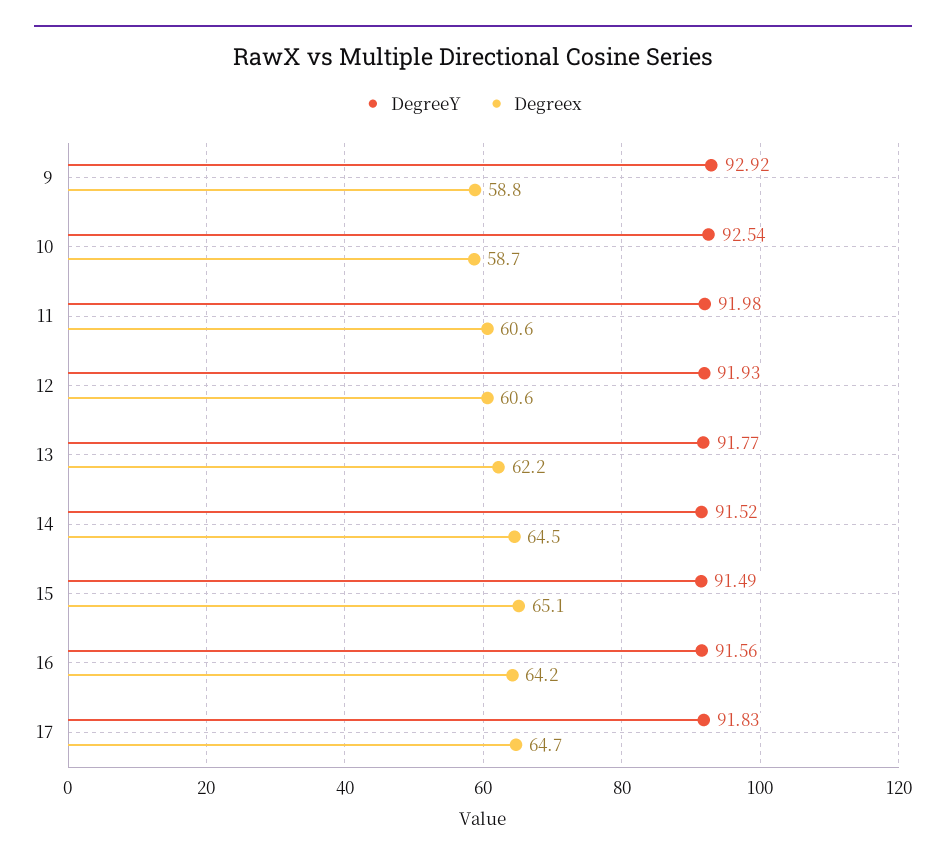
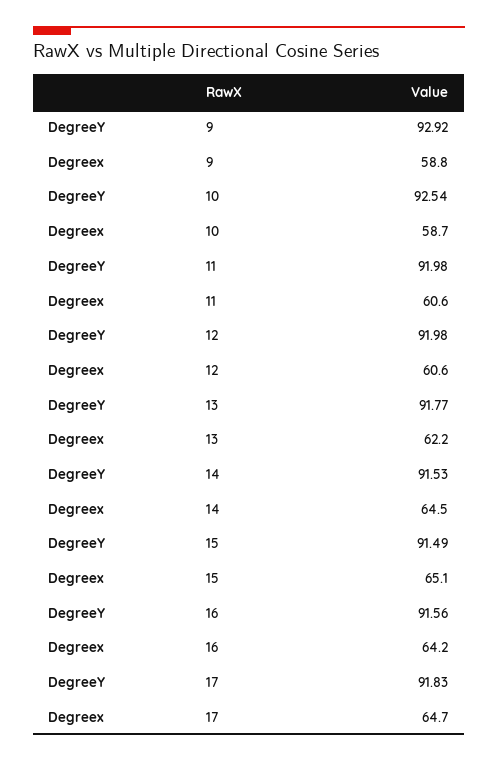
DegreeY, 12: 91.93 -> 91.98
DegreeY, 14: 91.52 -> 91.53

